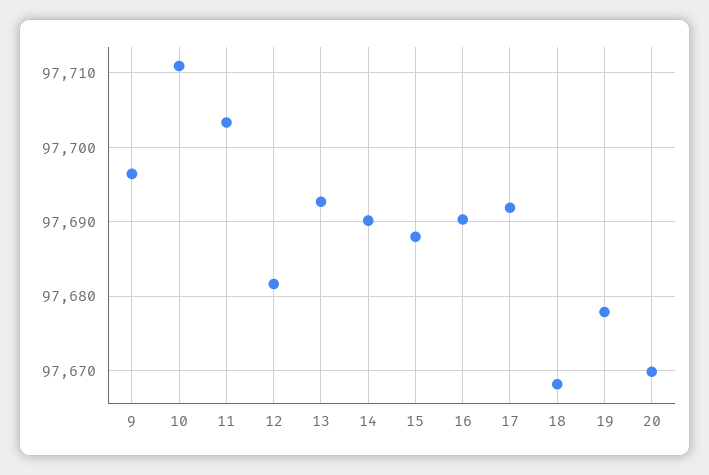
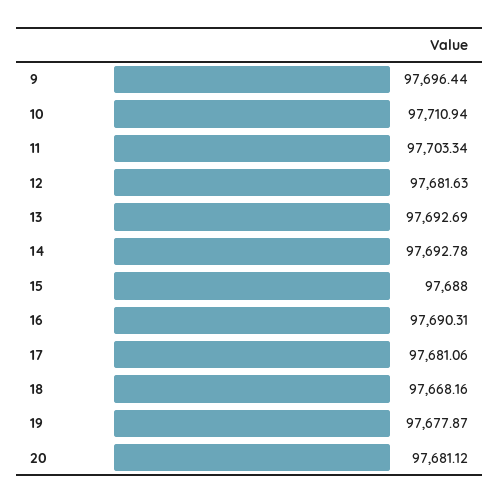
14: 97690 -> 97692.78
17: 97692 -> 97681.06
20: 97670 -> 97681.12

